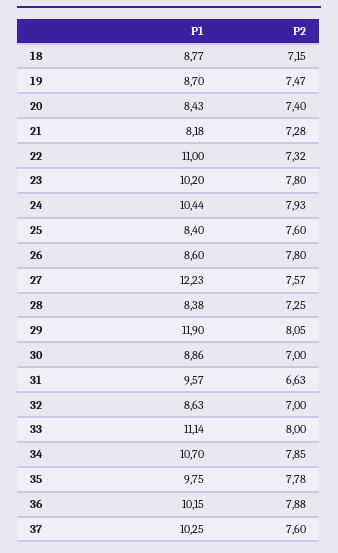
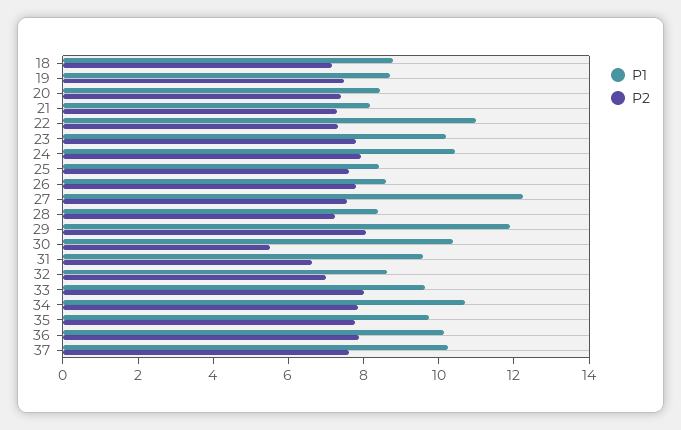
P1, 30: 8.86 -> 10.5
P2, 30: 7 -> 5.5
P1, 33: 11.14 -> 9.5

